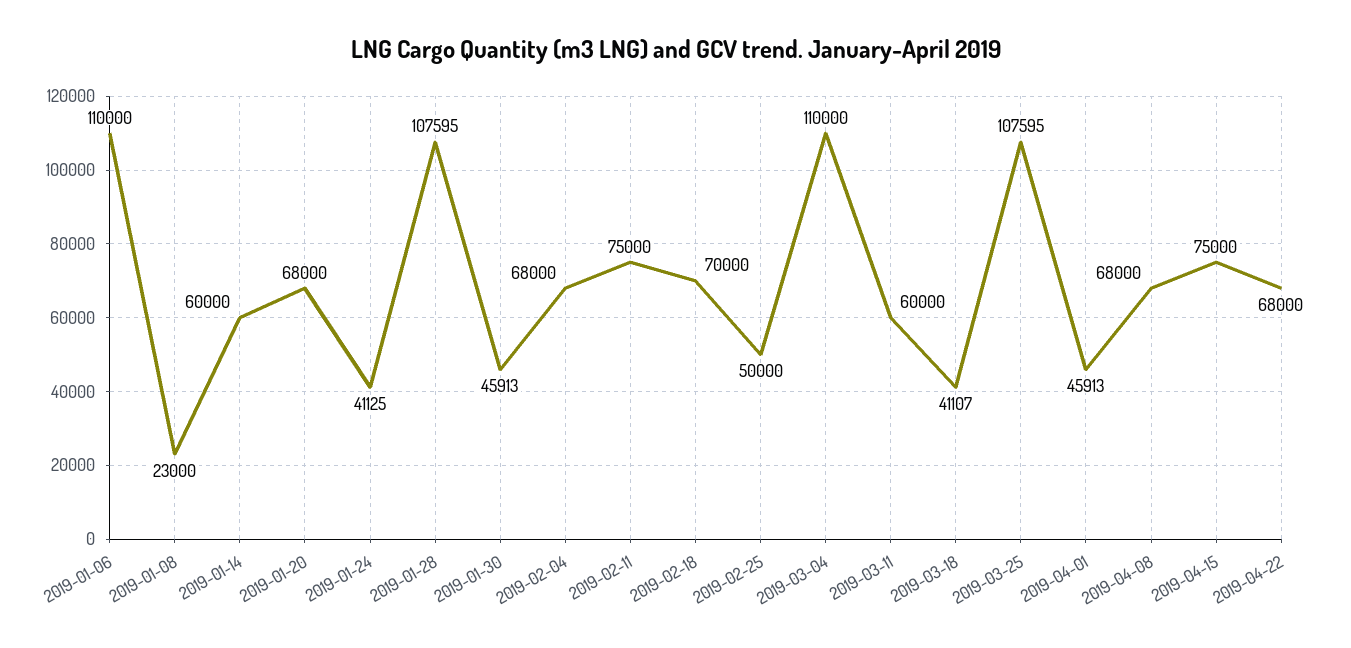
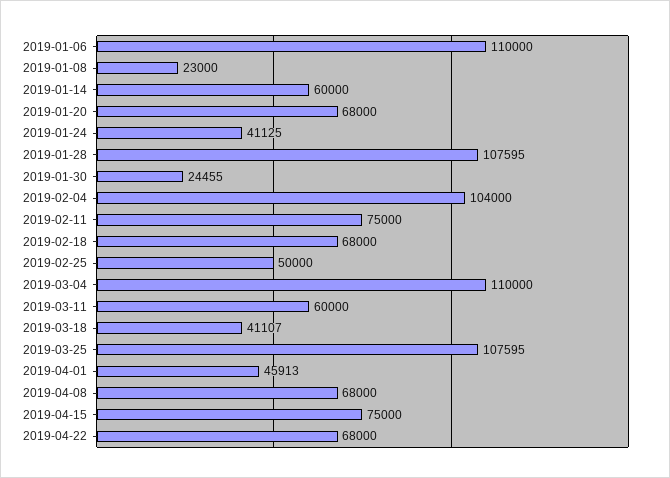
2019-01-30: 45913 -> 24455
2019-02-04: 68000 -> 104000
2019-02-18: 70000 -> 68000

